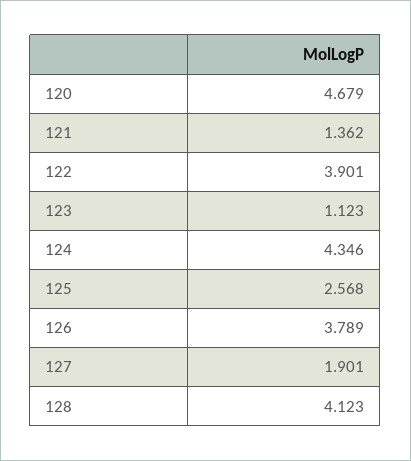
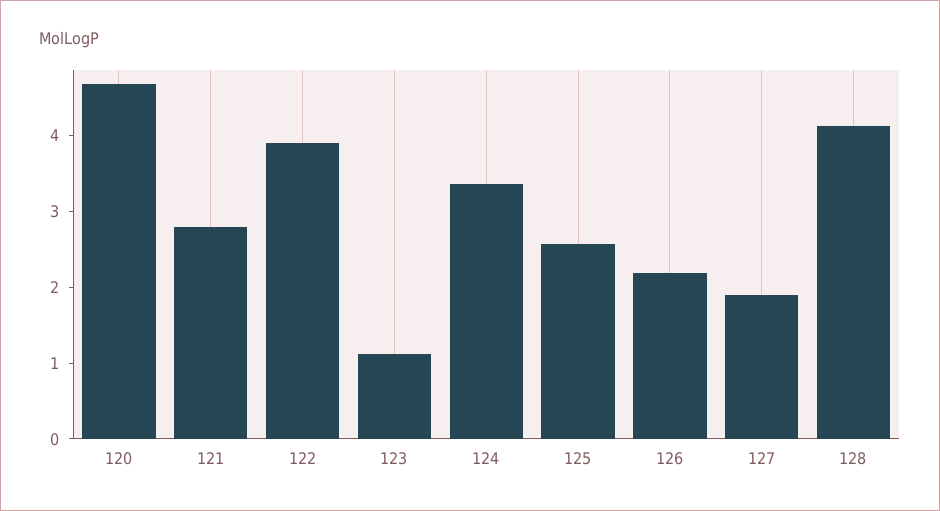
121: 1.362 -> 2.8
124: 4.346 -> 3.4
126: 3.789 -> 2.2

